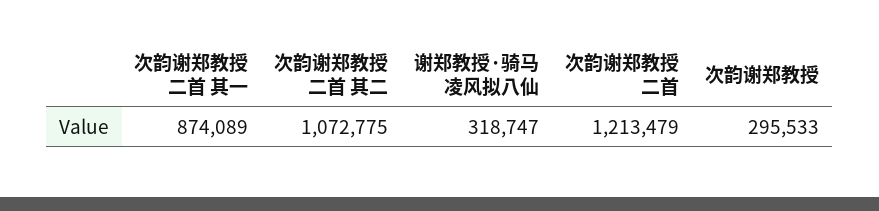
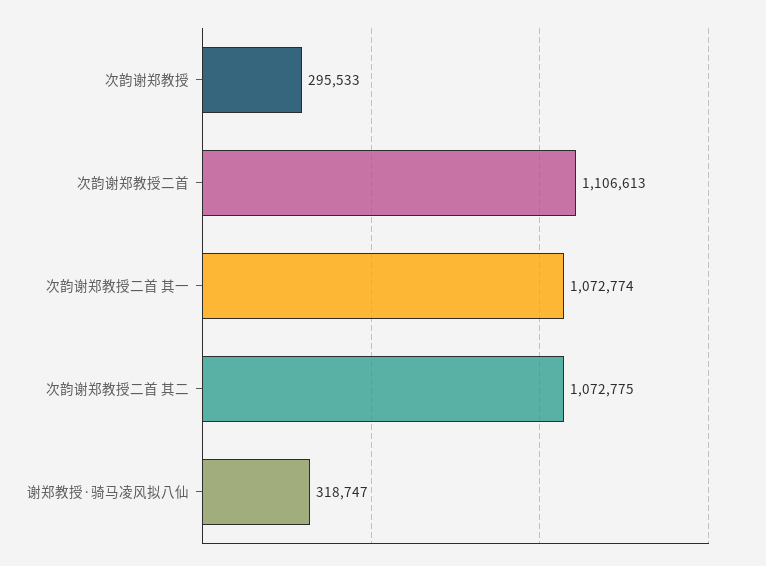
次韵谢郑教授二首 其一: 874089 -> 1072774
次韵谢郑教授二首: 1213479 -> 1106613

